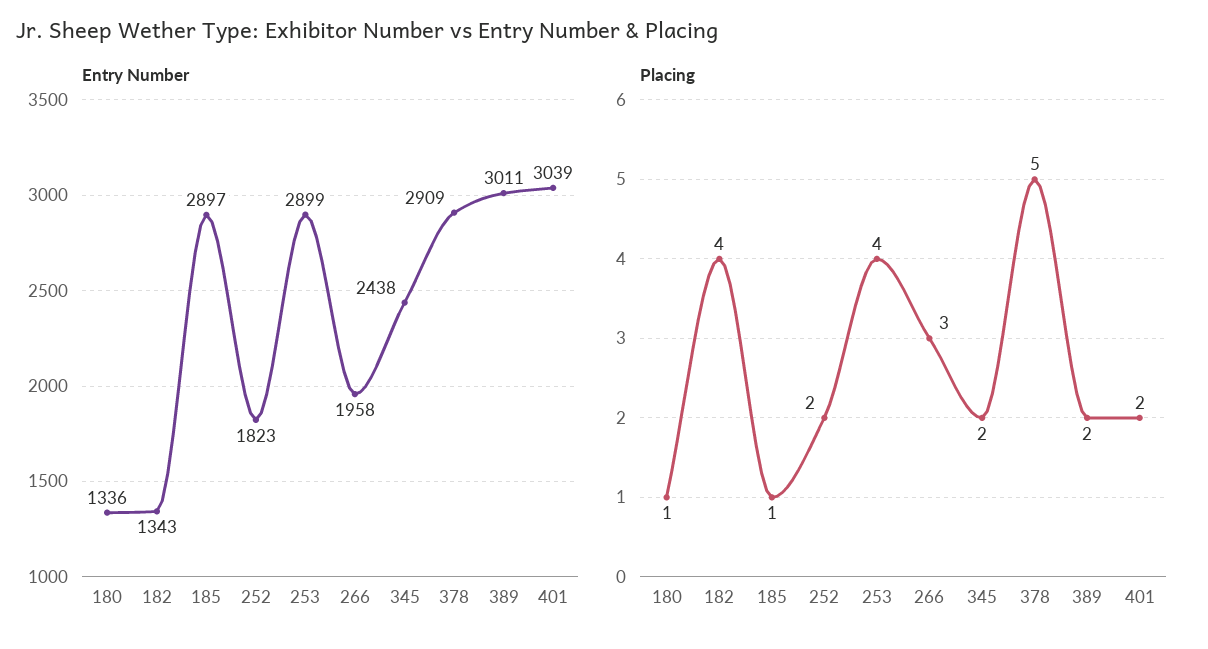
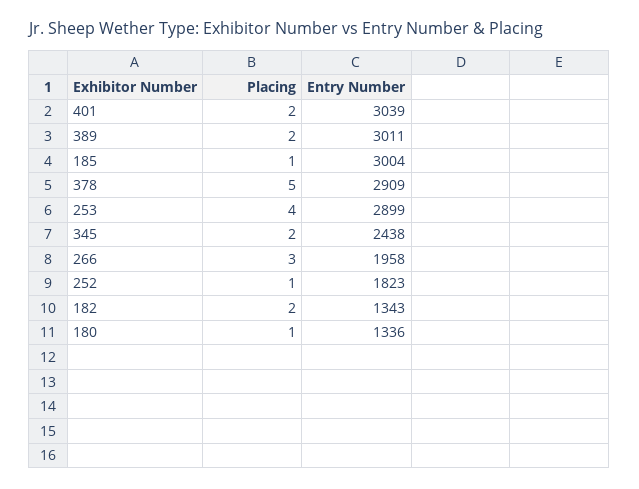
Entry Number, 185: 2897 -> 3004
Placing, 182: 4 -> 2
Placing, 252: 2 -> 1

